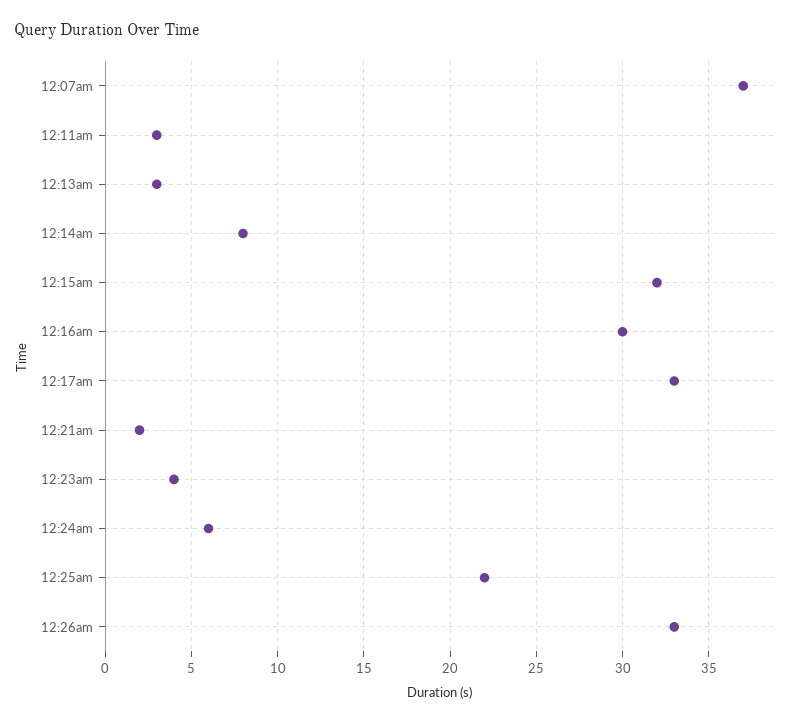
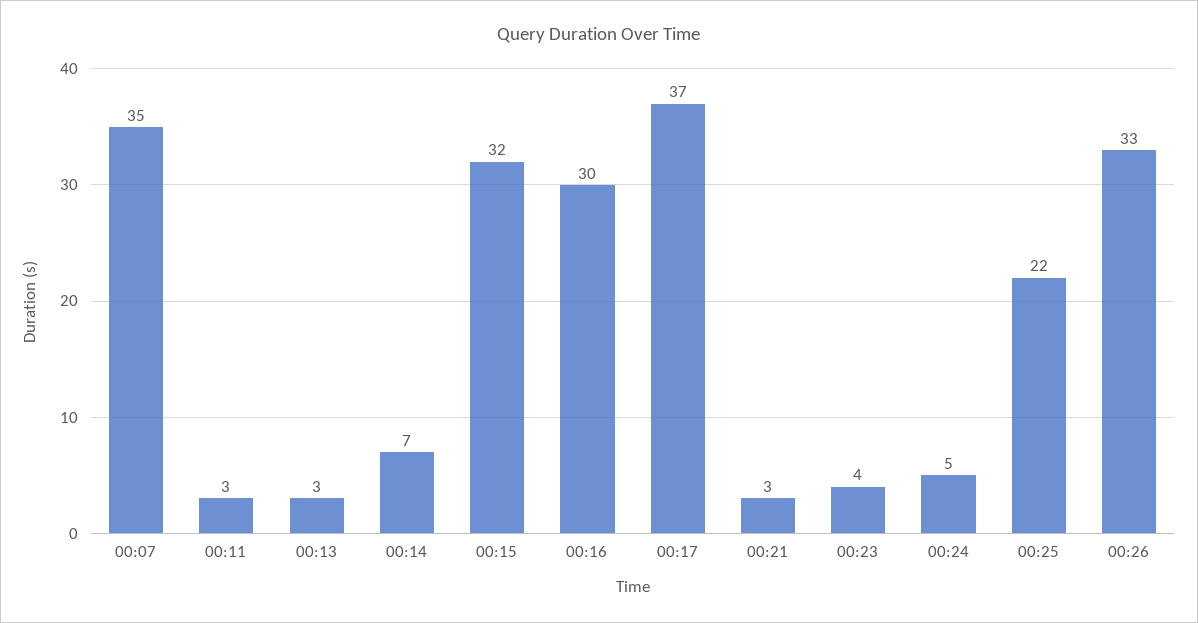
12:07am: 37 -> 35
12:14am: 8 -> 7
12:17am: 33 -> 37
12:21am: 2 -> 3
12:24am: 6 -> 5

